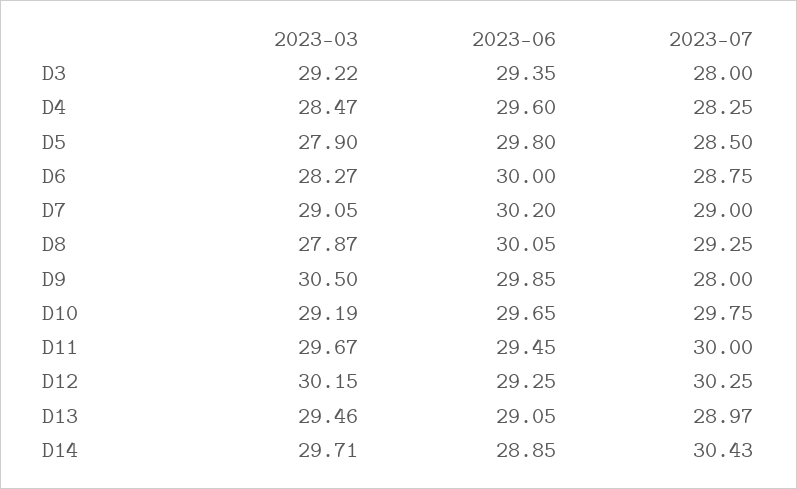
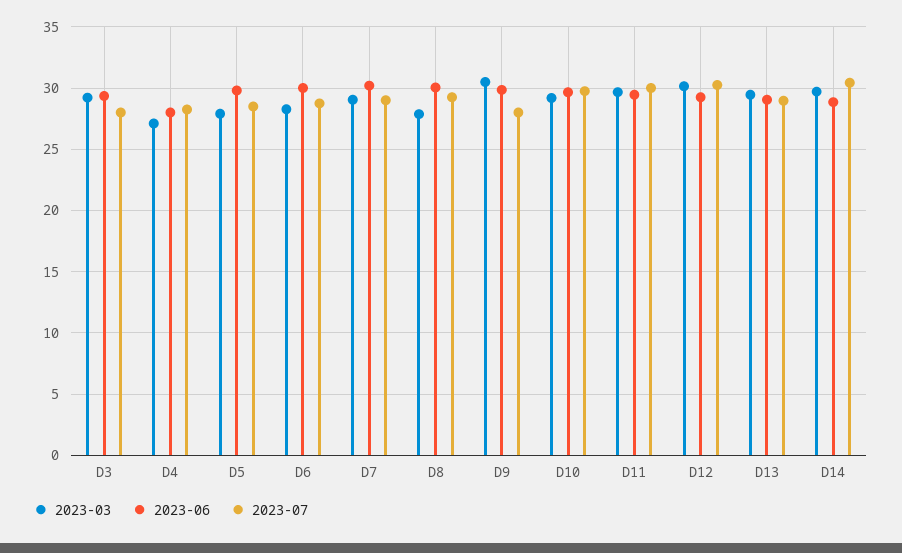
2023-03, D4: 28.47 -> 27
2023-06, D4: 29.6 -> 28

